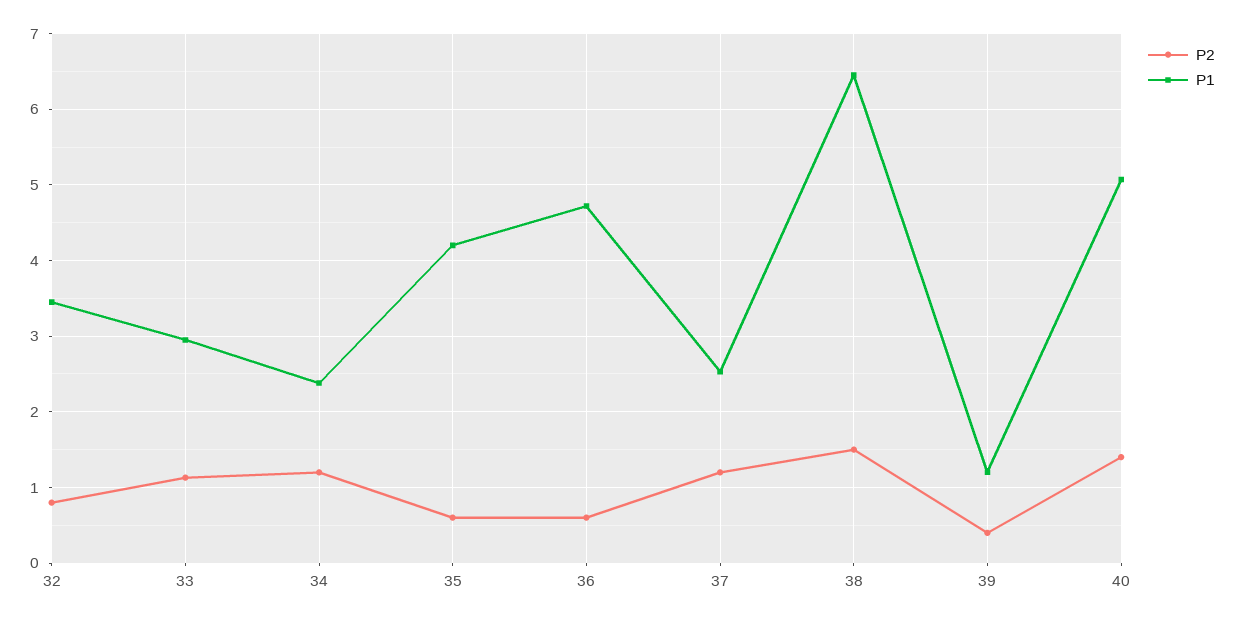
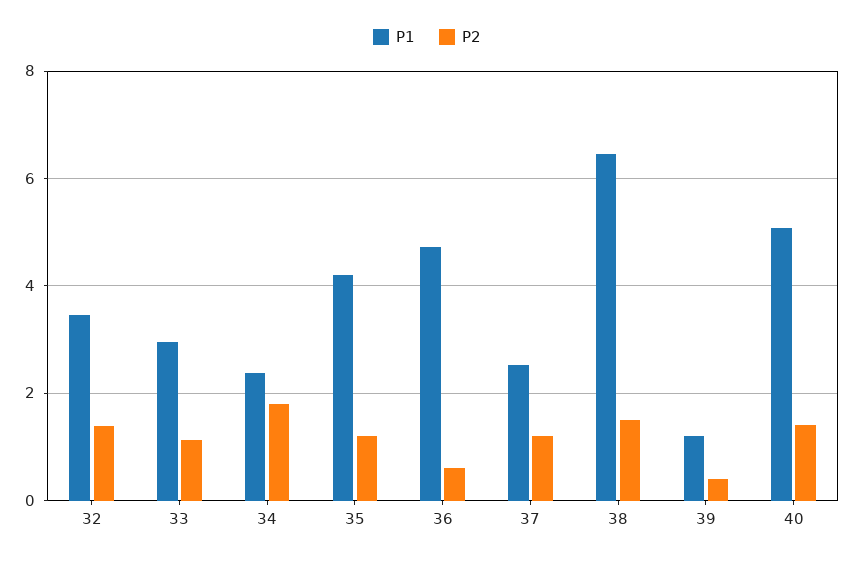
P2, 32: 0.8 -> 1.4
P2, 34: 1.2 -> 1.8
P2, 35: 0.6 -> 1.2

